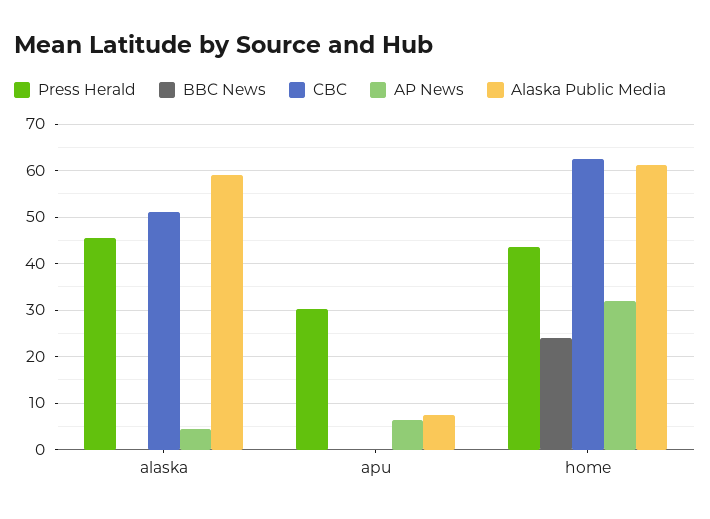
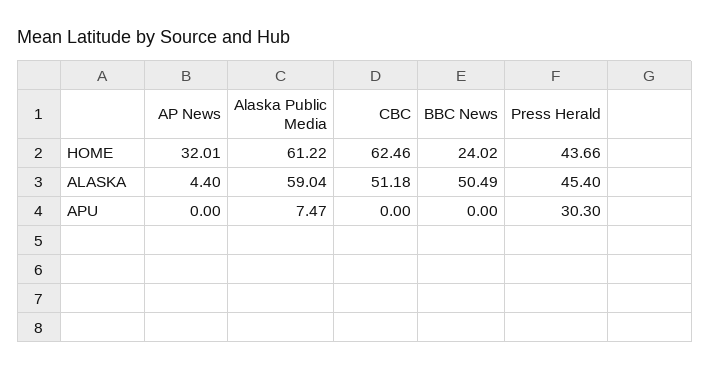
BBC News, alaska: 0 -> 50.49
AP News, apu: 6 -> 0

